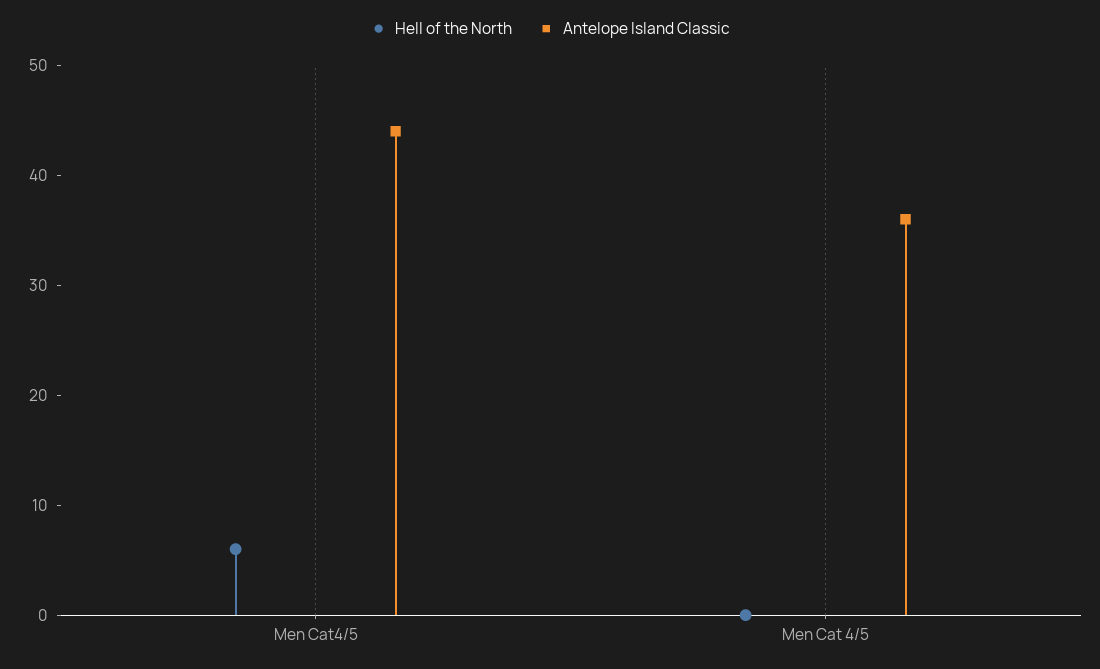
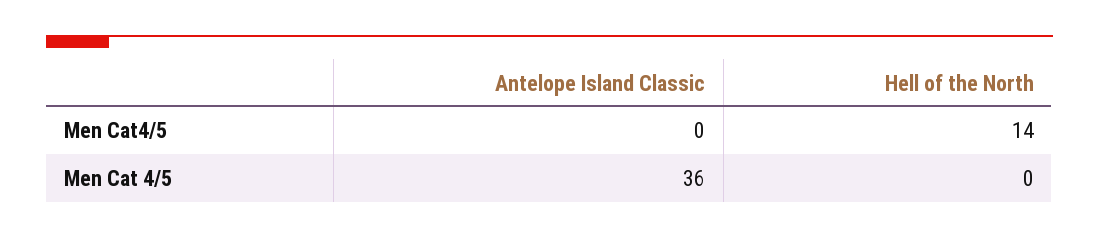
Hell of the North, Men Cat4/5: 6 -> 14
Antelope Island Classic, Men Cat4/5: 44 -> 0

